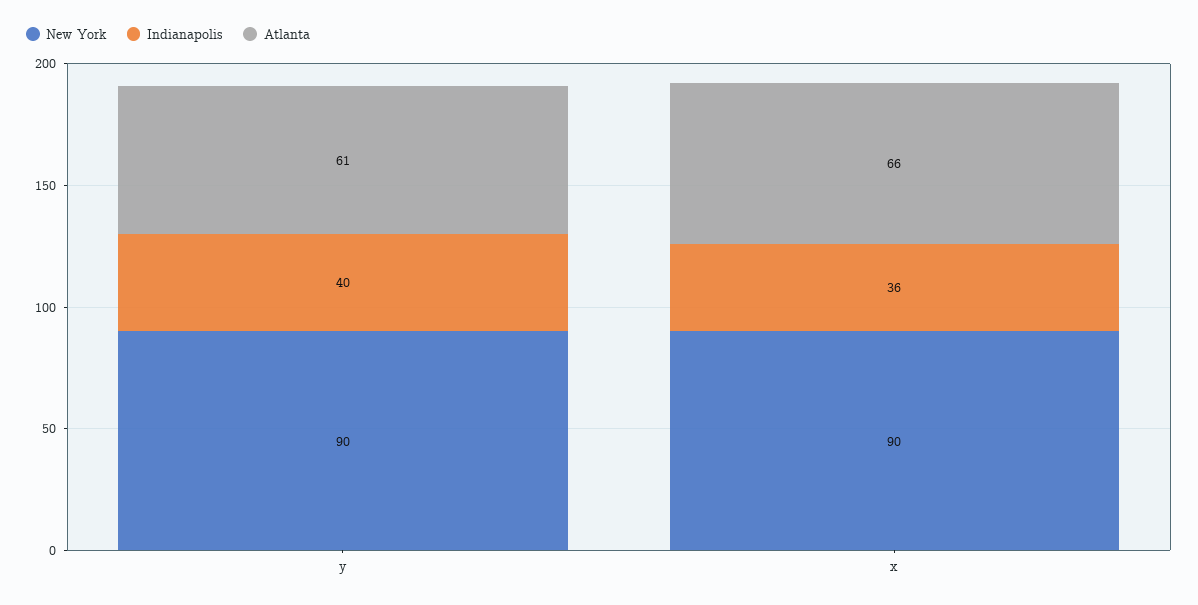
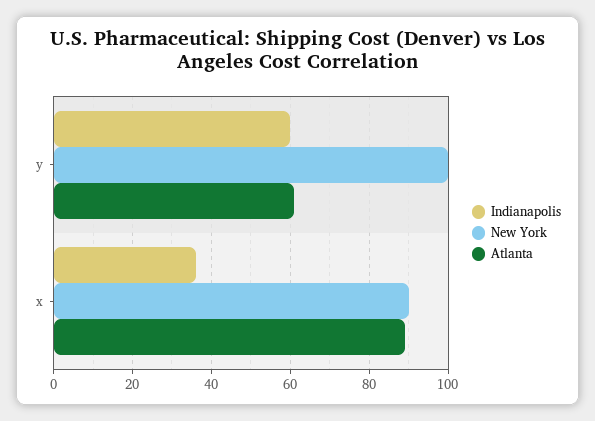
New York, y: 90 -> 100
Indianapolis, y: 40 -> 60
Atlanta, x: 66 -> 90

